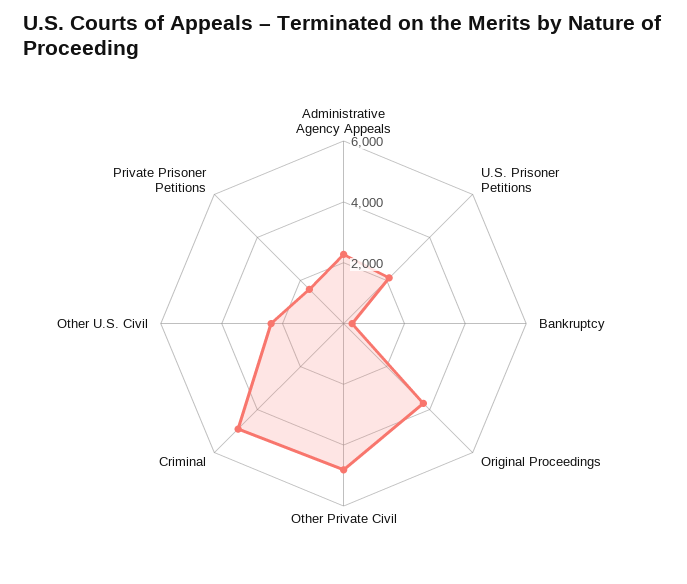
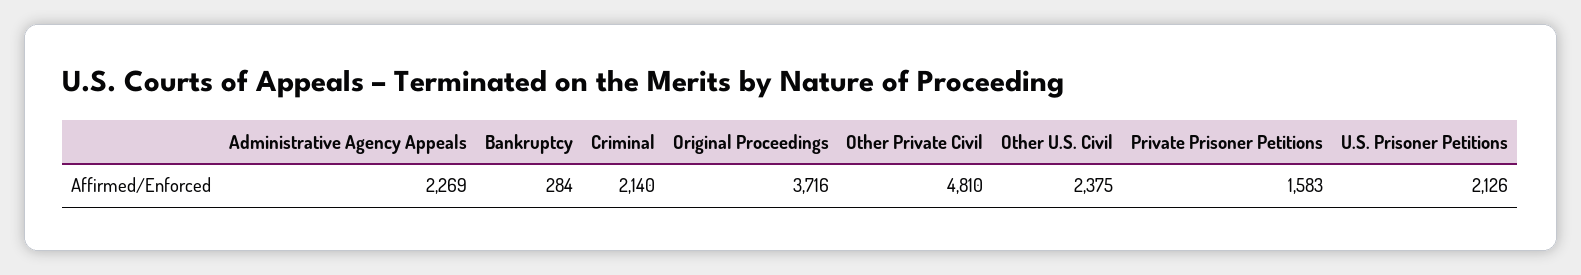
Criminal: 5000 -> 2140

